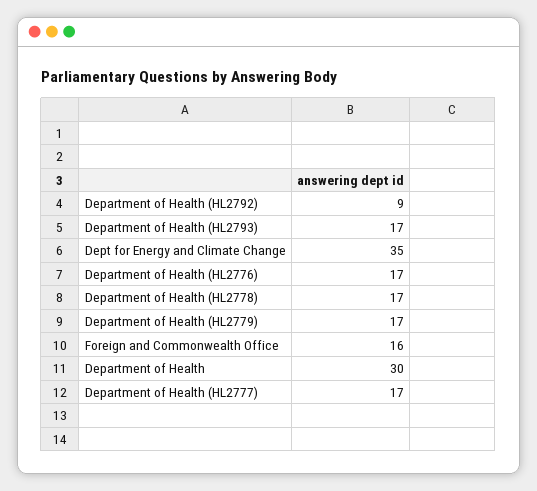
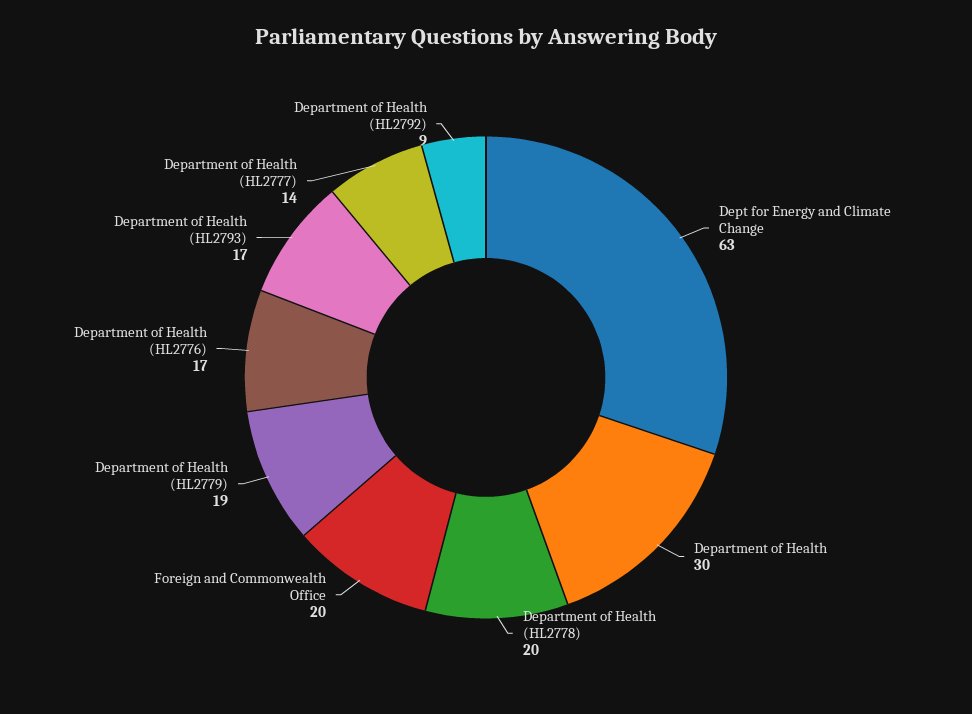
Dept for Energy and Climate Change: 35 -> 63
Department of Health (HL2778): 17 -> 20
Department of Health (HL2779): 17 -> 19
Foreign and Commonwealth Office: 16 -> 20
Department of Health (HL2777): 17 -> 14

